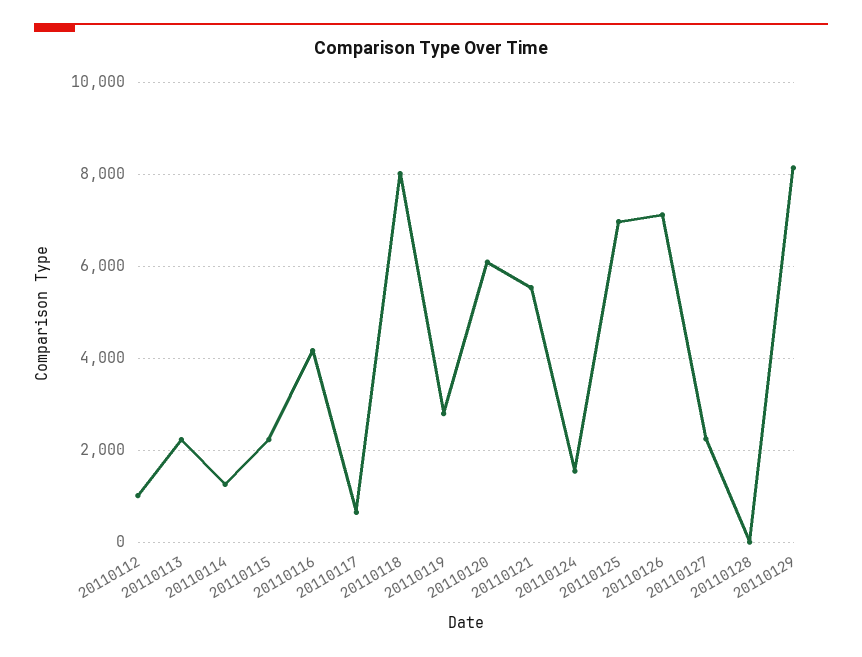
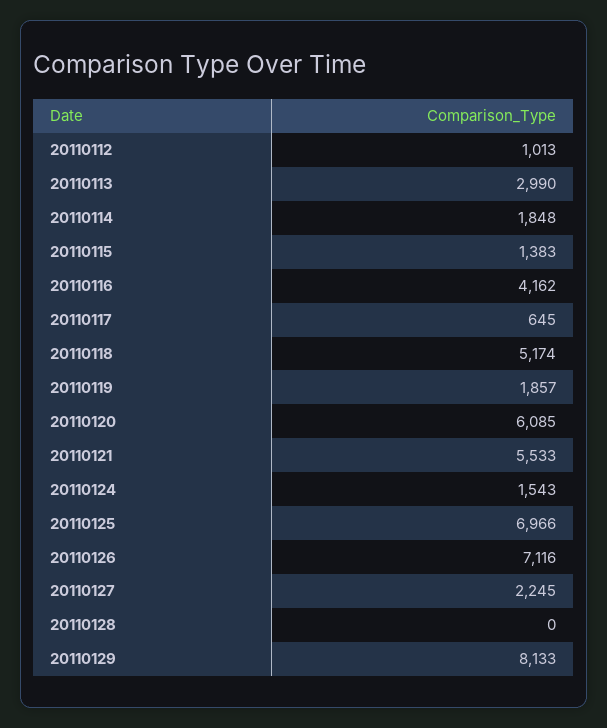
20110113: 2200 -> 2990
20110114: 1200 -> 1848
20110115: 2200 -> 1383
20110118: 8000 -> 5174
20110119: 2800 -> 1857

